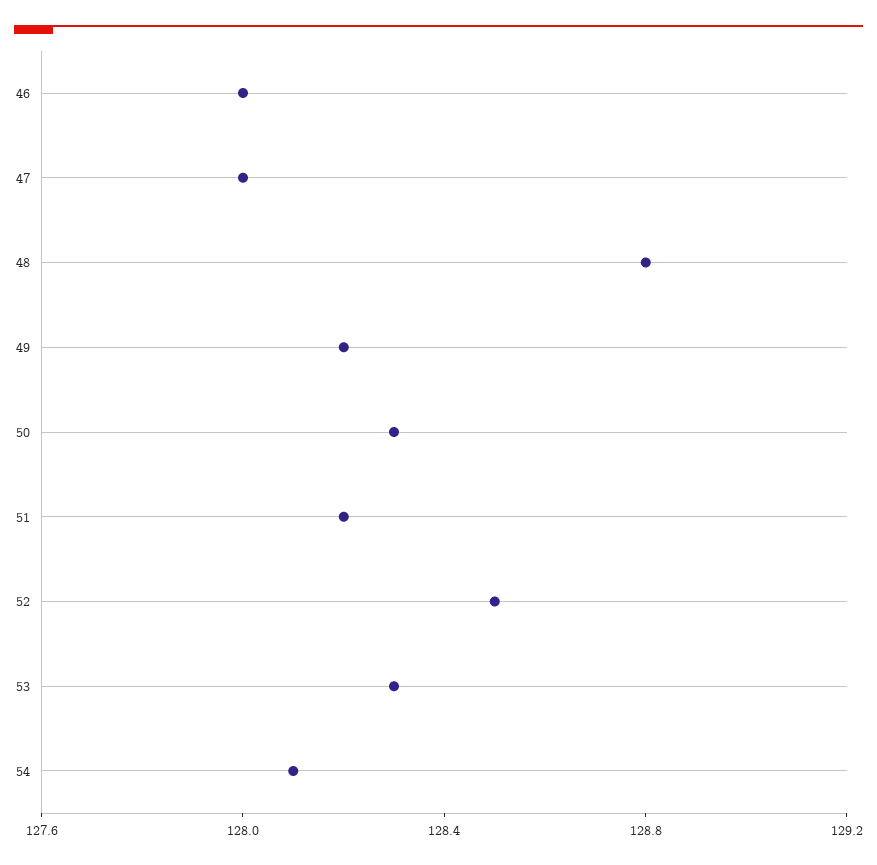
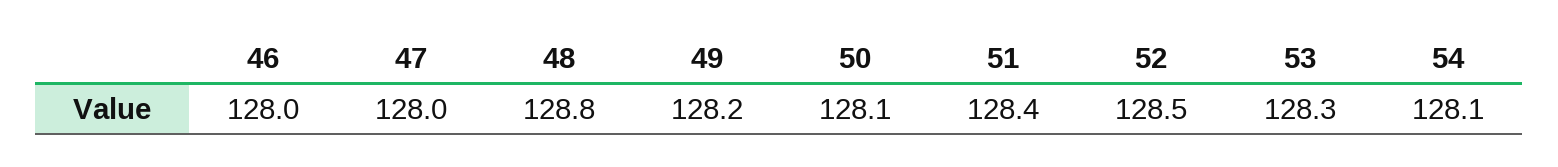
50: 128.3 -> 128.1
51: 128.2 -> 128.4

